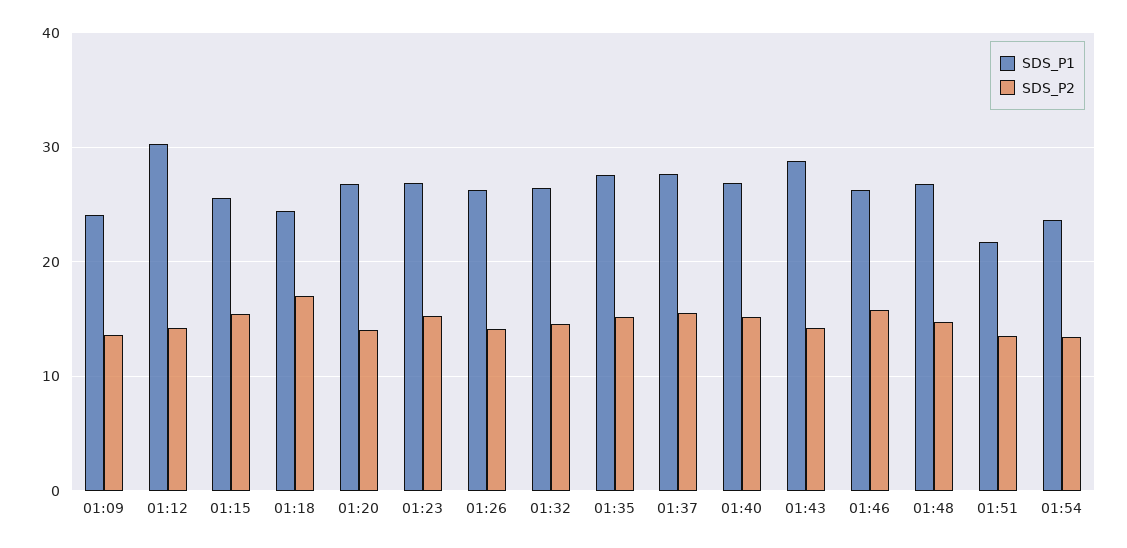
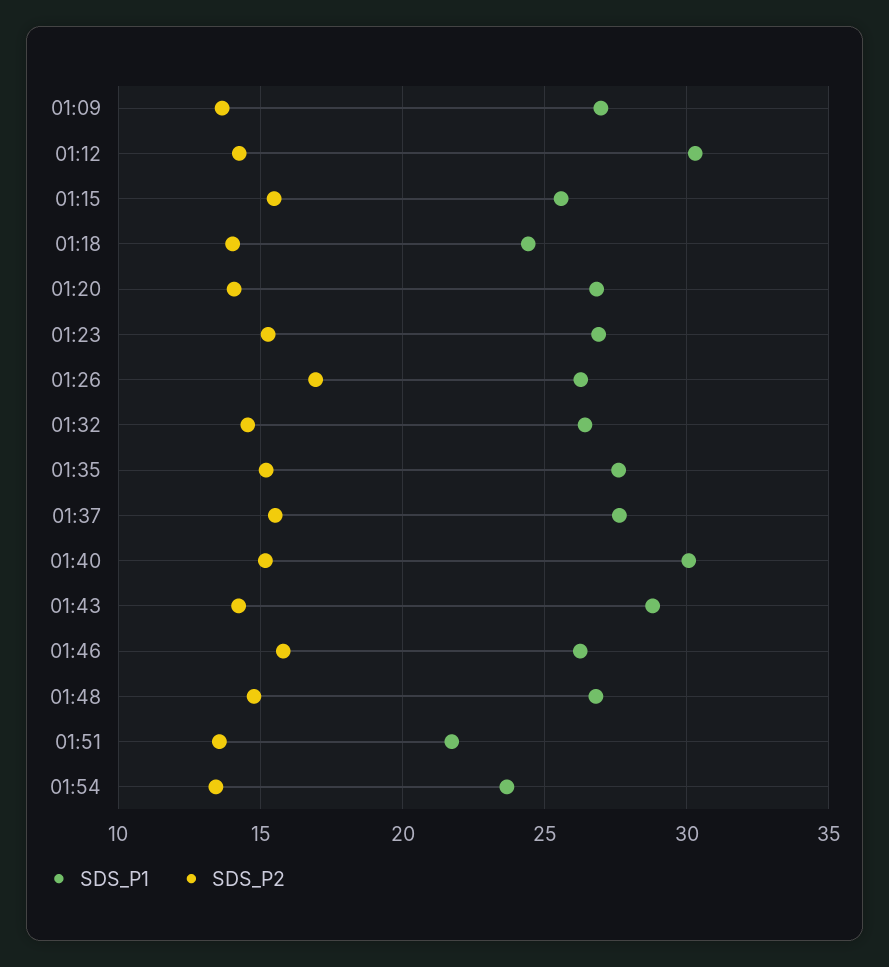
SDS_P1, 01:09: 24 -> 27
SDS_P2, 01:18: 17 -> 14
SDS_P2, 01:26: 14 -> 17
SDS_P1, 01:40: 27 -> 30

